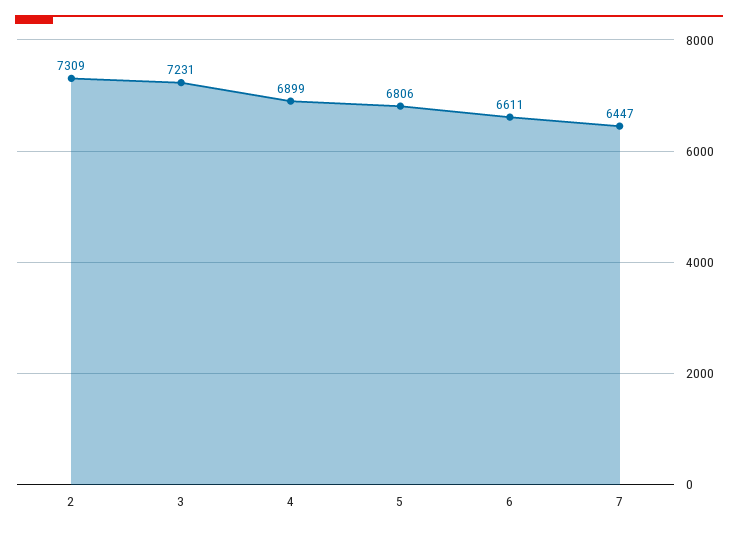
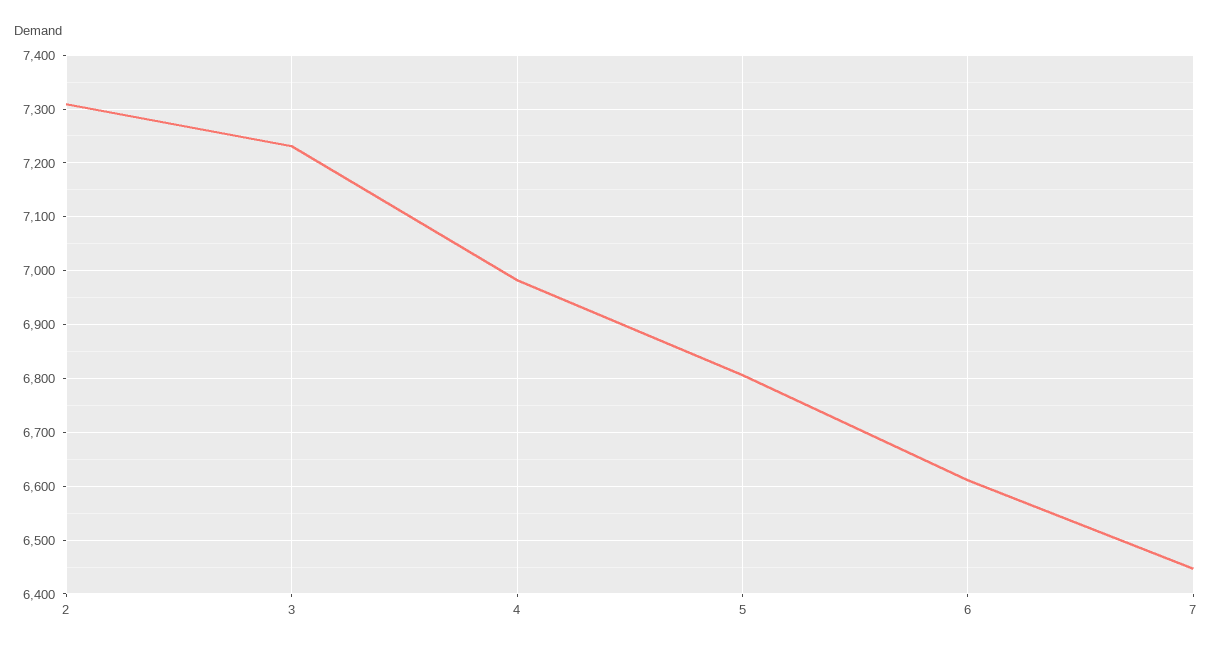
4: 6899 -> 6980

